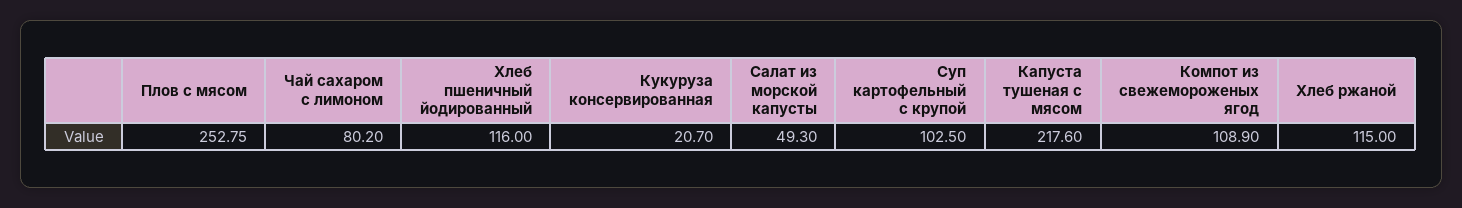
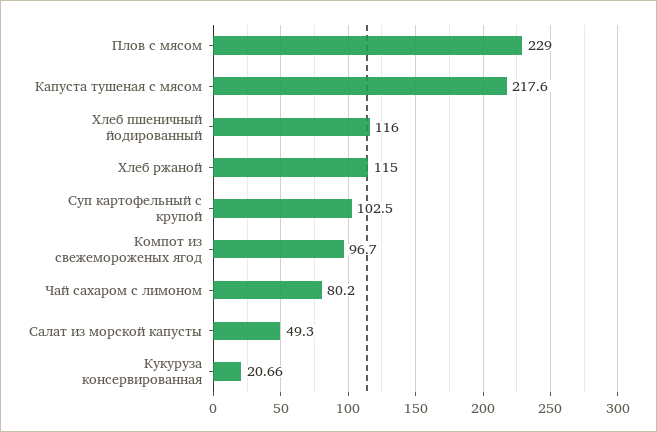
Плов с мясом: 252.75 -> 229
Кукуруза консервированная: 20.7 -> 20.66
Компот из свежемороженых ягод: 108.9 -> 96.7

